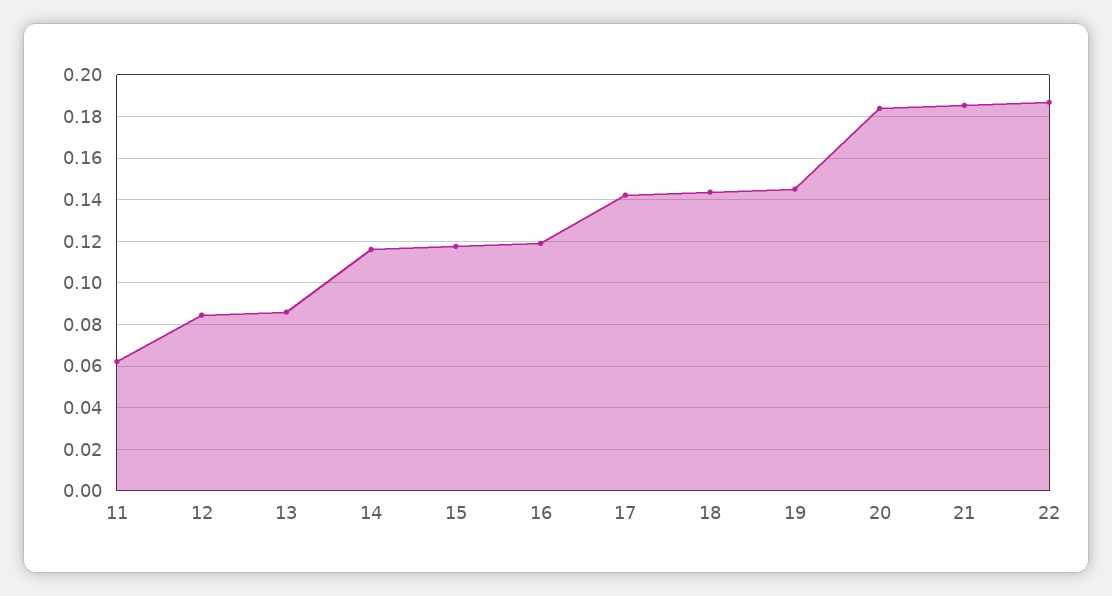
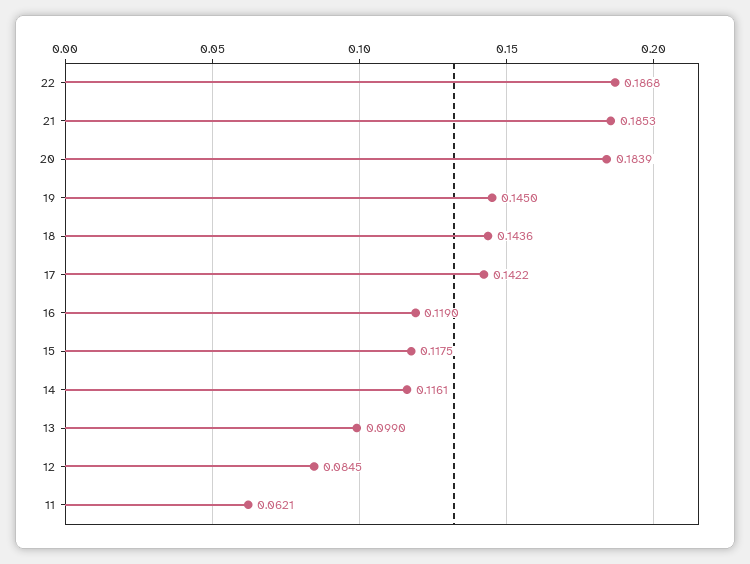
13: 0.085 -> 0.099

